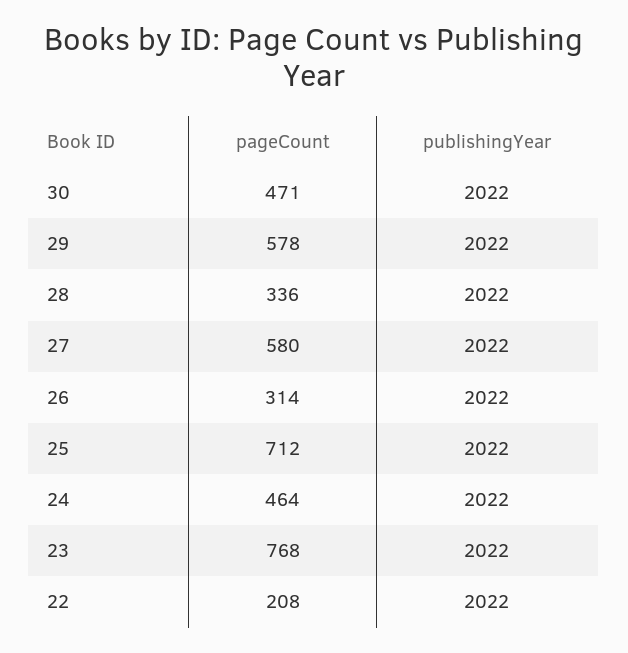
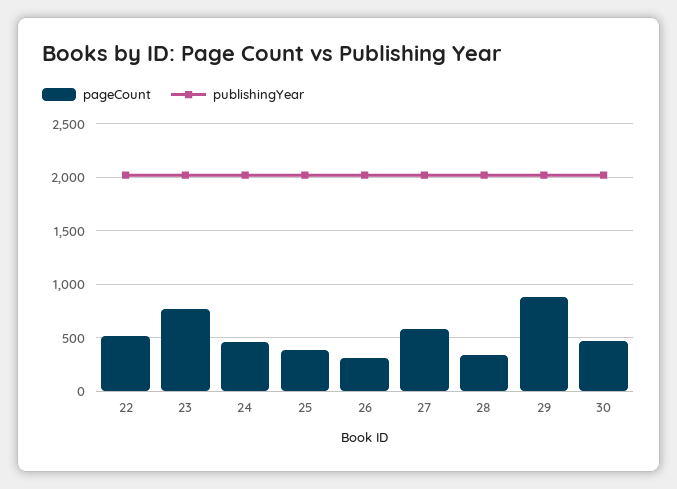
pageCount, 29: 578 -> 900
pageCount, 25: 712 -> 400
pageCount, 22: 208 -> 500

